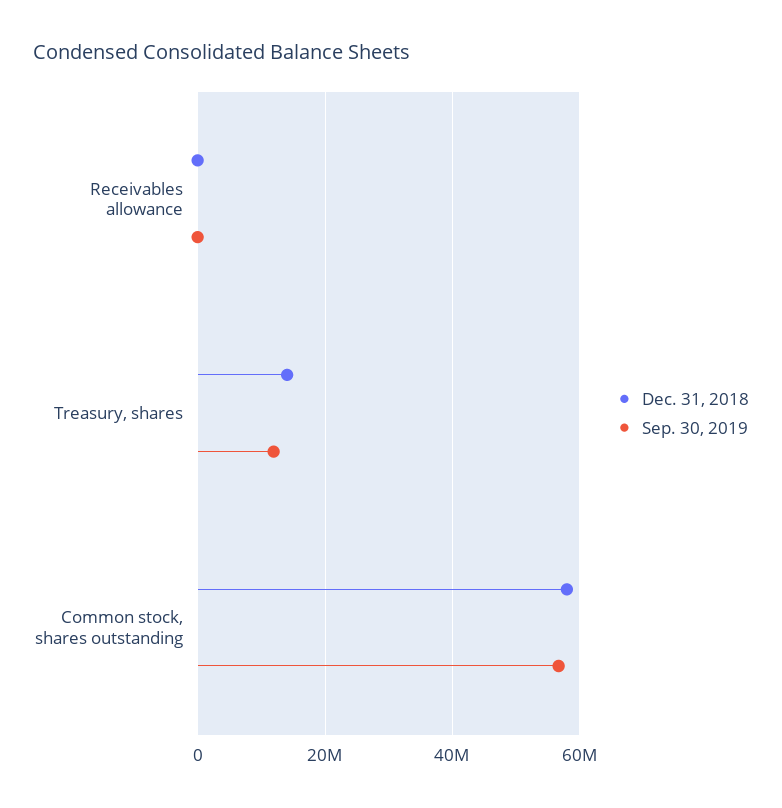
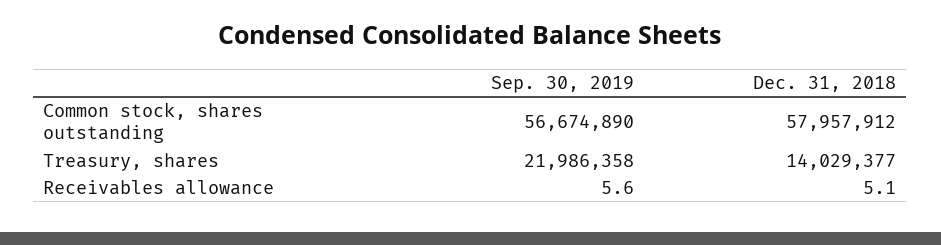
Sep. 30, 2019, Treasury, shares: 12000000 -> 21986358

